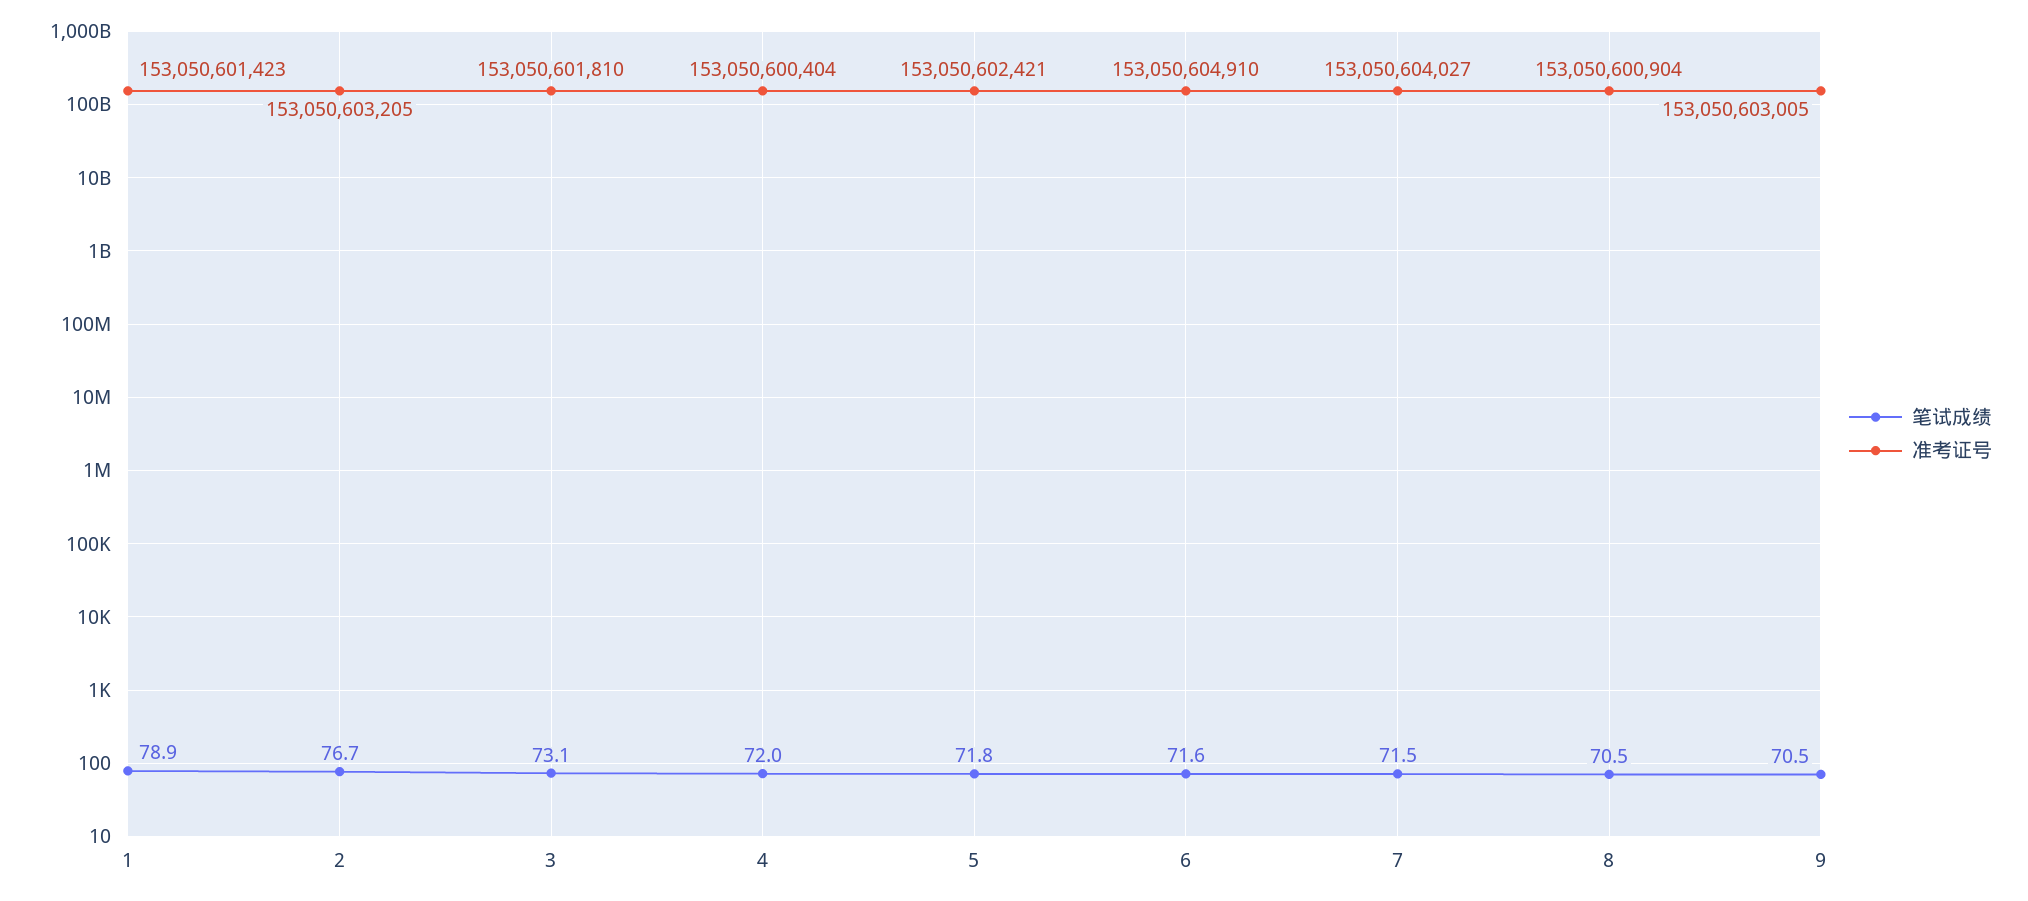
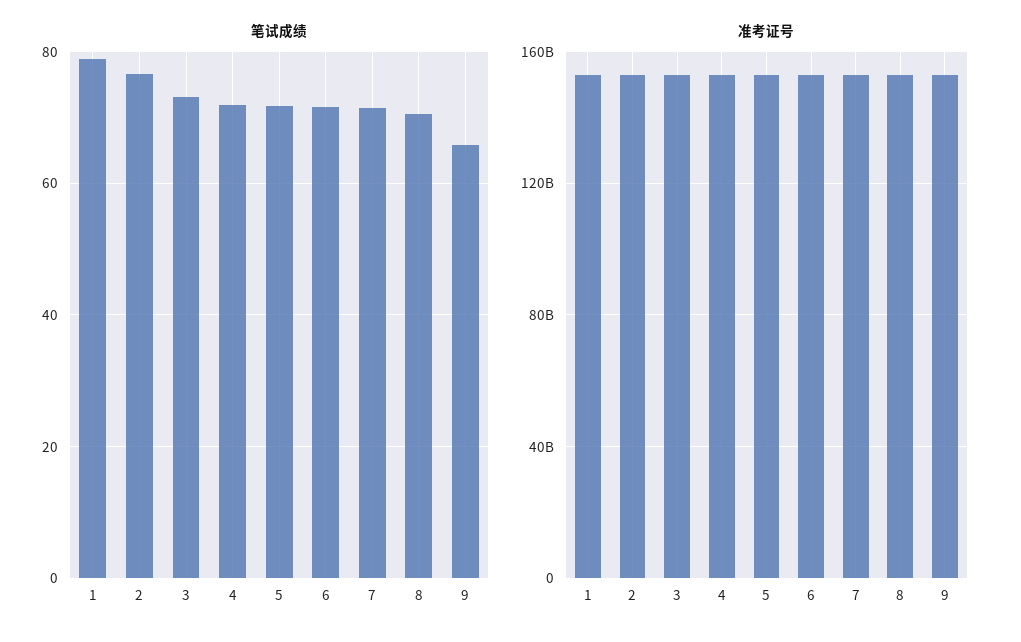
笔试成绩, 9: 70.5 -> 66

